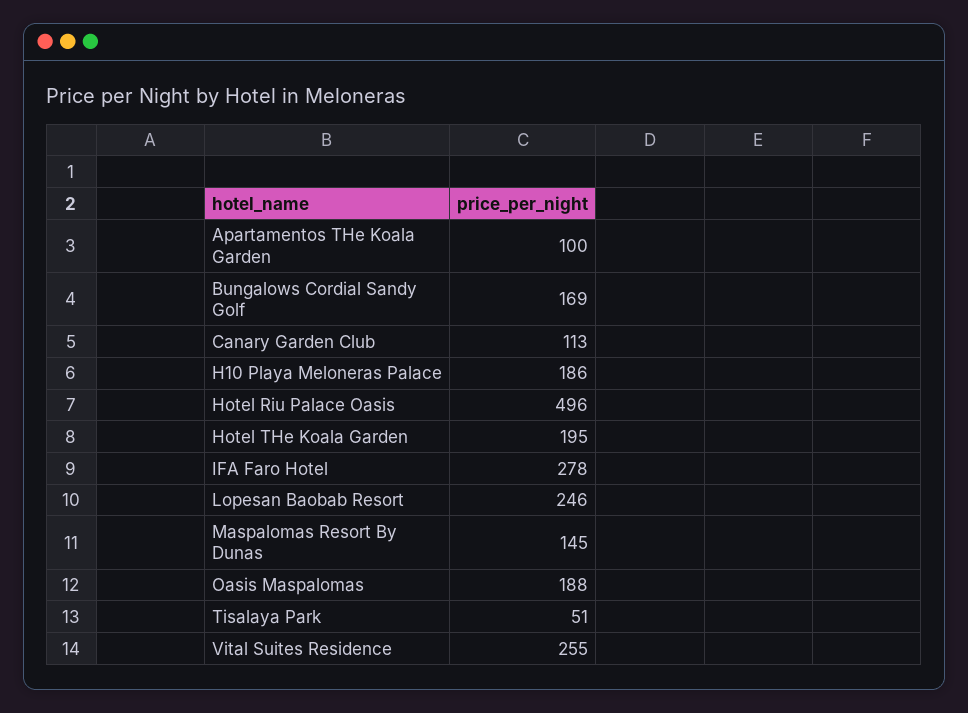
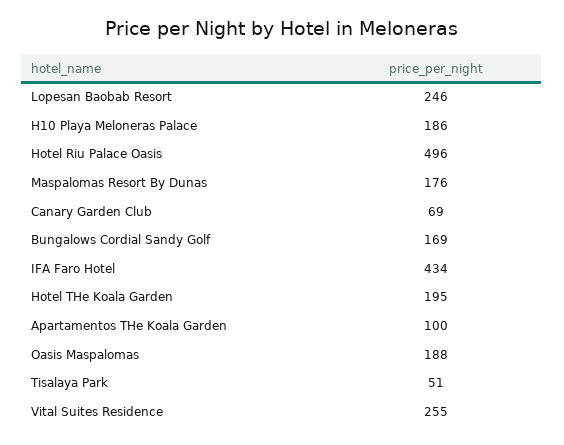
Canary Garden Club: 113 -> 69
IFA Faro Hotel: 278 -> 434
Maspalomas Resort By Dunas: 145 -> 176

